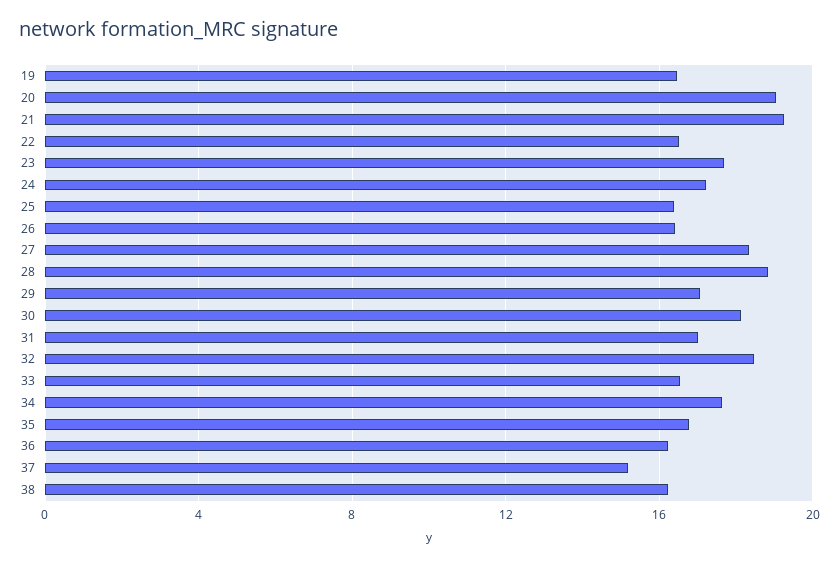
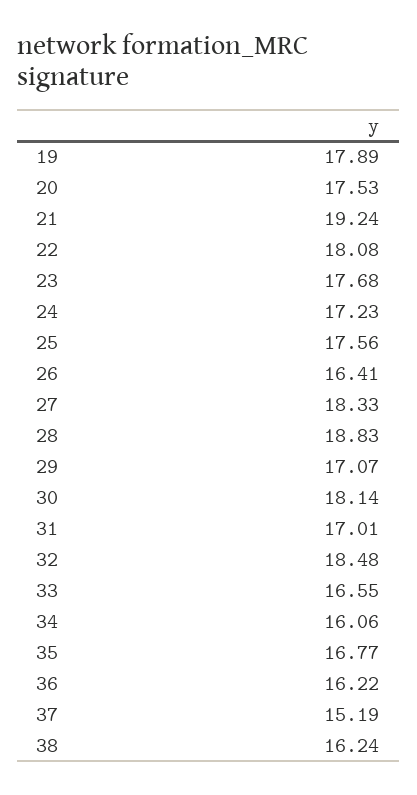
19: 16.5 -> 17.89
20: 19 -> 17.53
22: 16.5 -> 18.08
25: 16.5 -> 17.56
34: 17.5 -> 16.06

